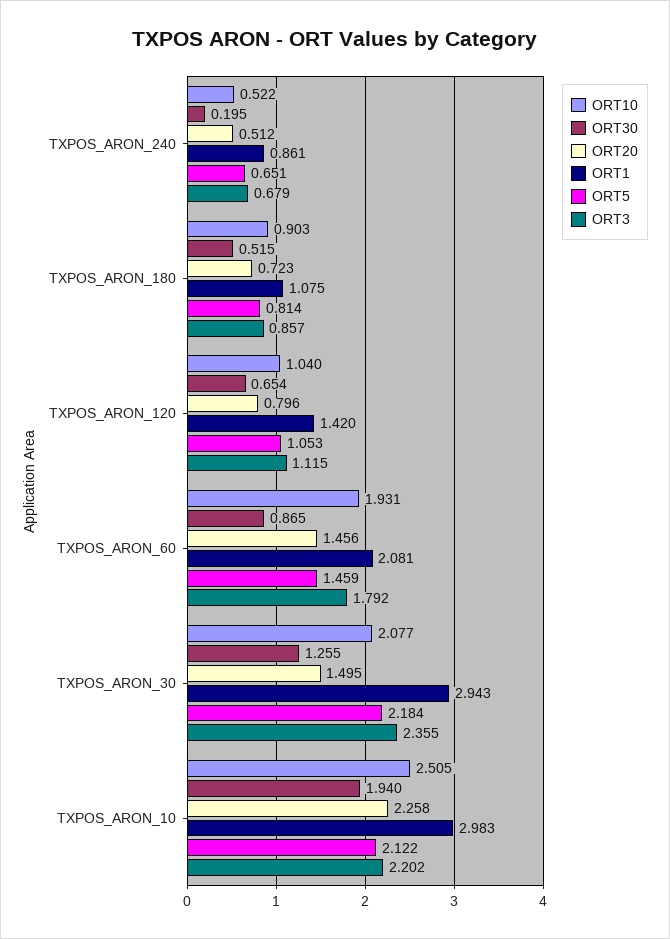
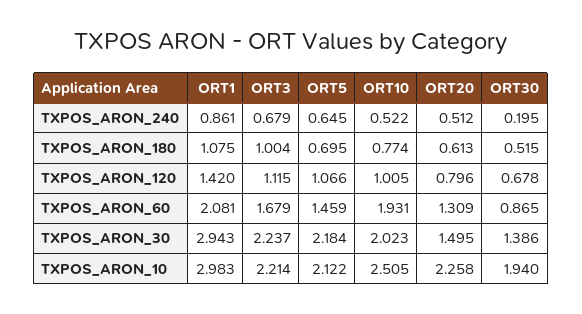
ORT5, TXPOS_ARON_240: 0.651 -> 0.645
ORT10, TXPOS_ARON_180: 0.903 -> 0.774
ORT20, TXPOS_ARON_180: 0.723 -> 0.613
ORT5, TXPOS_ARON_180: 0.814 -> 0.695
ORT3, TXPOS_ARON_180: 0.857 -> 1.004
ORT10, TXPOS_ARON_120: 1.04 -> 1.005
ORT30, TXPOS_ARON_120: 0.654 -> 0.678
ORT5, TXPOS_ARON_120: 1.053 -> 1.066
ORT20, TXPOS_ARON_60: 1.456 -> 1.309
ORT3, TXPOS_ARON_60: 1.792 -> 1.679
ORT10, TXPOS_ARON_30: 2.077 -> 2.023
ORT30, TXPOS_ARON_30: 1.255 -> 1.386
ORT3, TXPOS_ARON_30: 2.355 -> 2.237
ORT3, TXPOS_ARON_10: 2.202 -> 2.214

